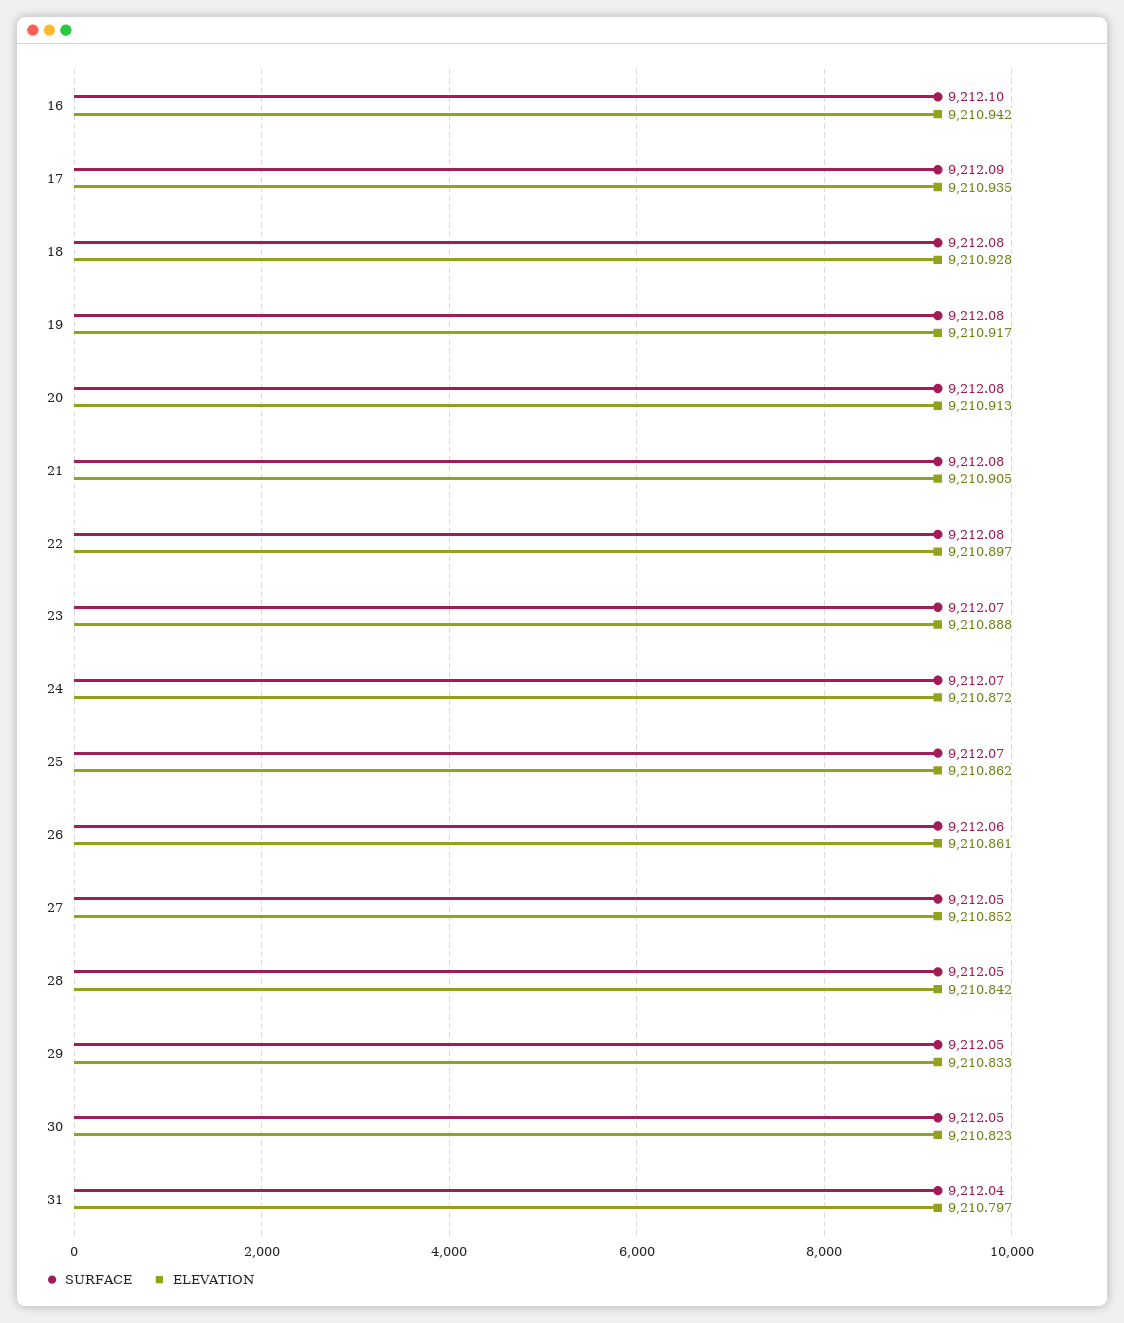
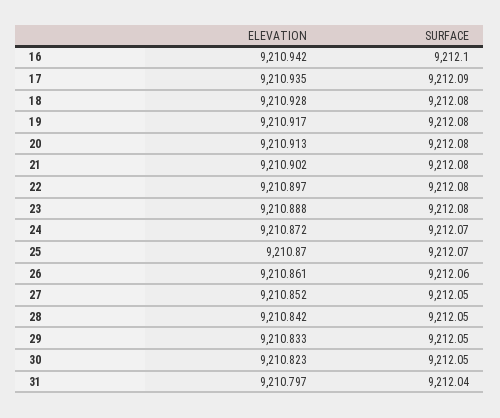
ELEVATION, 21: 9210.905 -> 9210.902
SURFACE, 23: 9212.07 -> 9212.08
ELEVATION, 25: 9210.862 -> 9210.87

